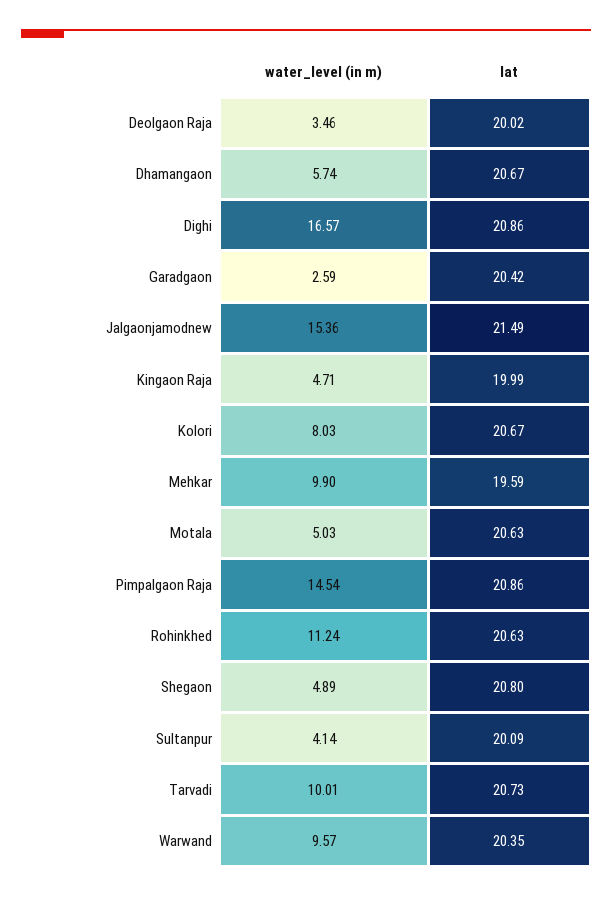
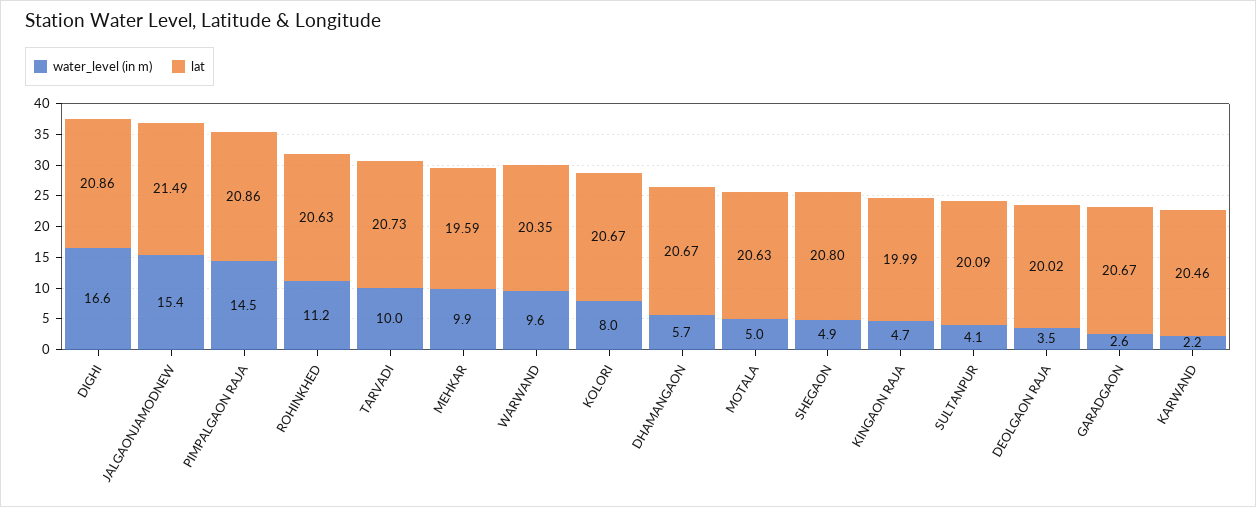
lat, Garadgaon: 20.42 -> 20.67
water_level (in m), KARWAND: none -> 2.2
lat, KARWAND: none -> 20.46

